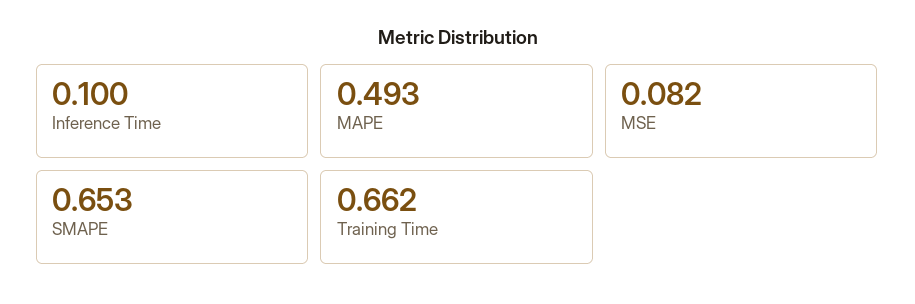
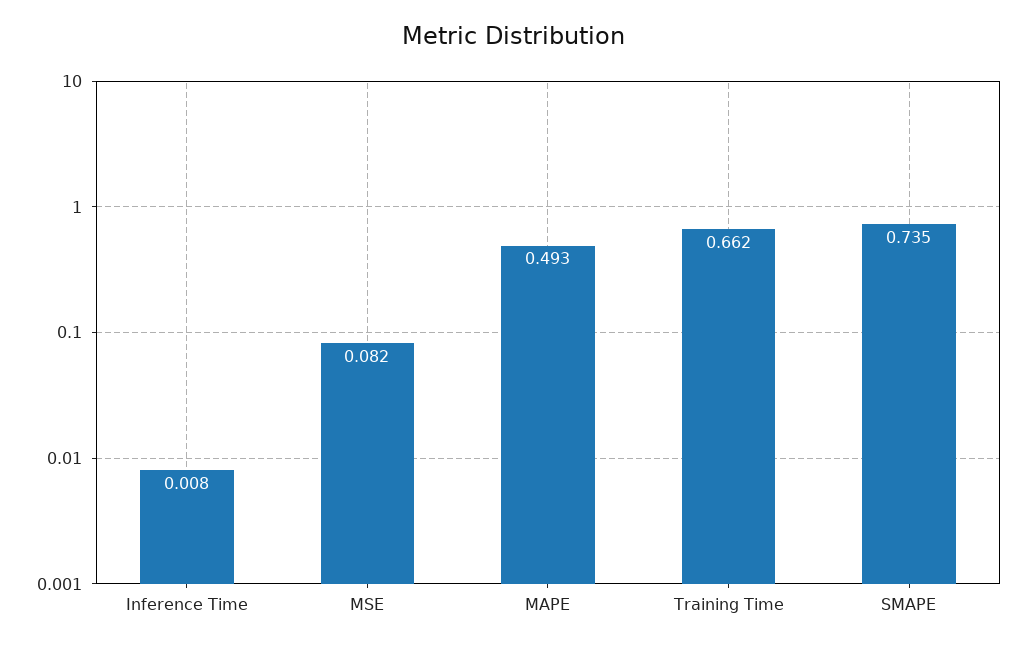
Inference Time: 0.1 -> 0.008
SMAPE: 0.653 -> 0.735

